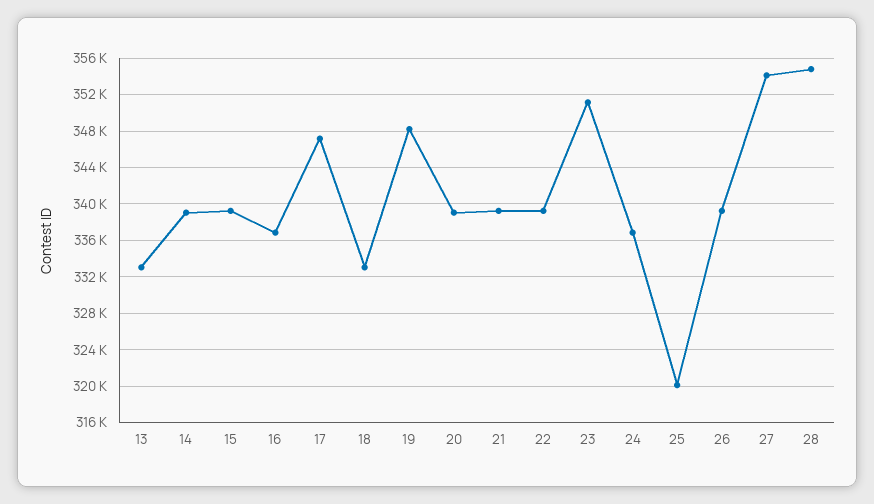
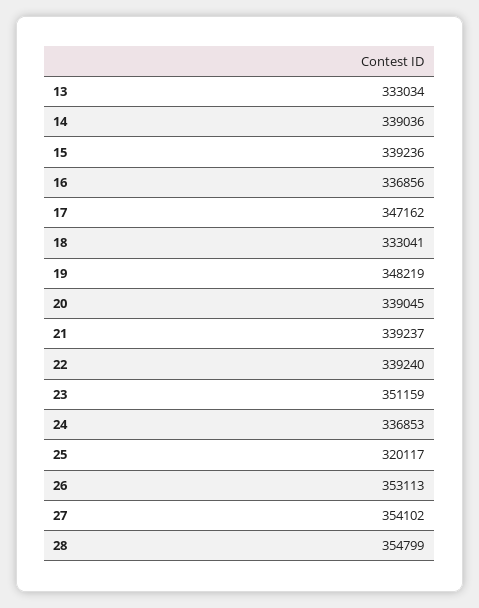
26: 339000 -> 353113

